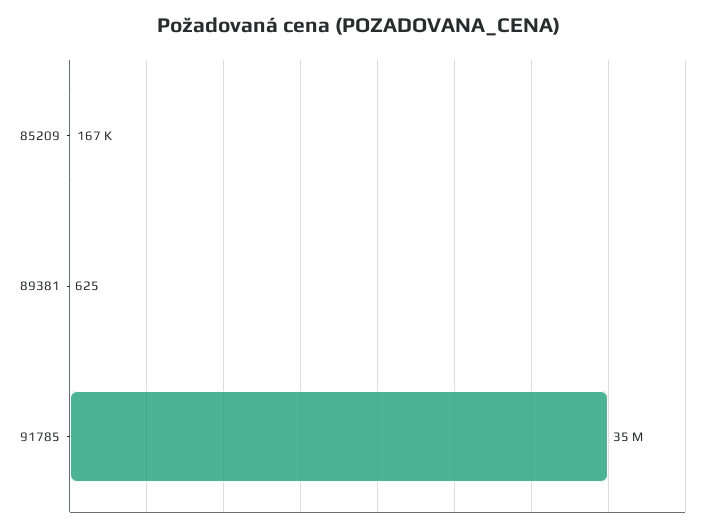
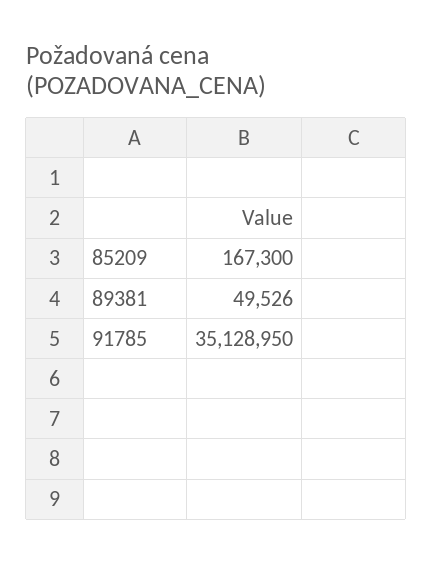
89381: 625 -> 49526

